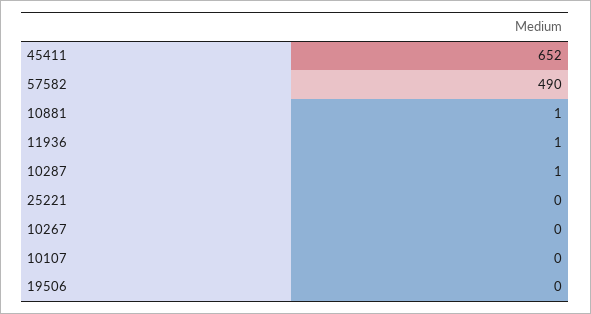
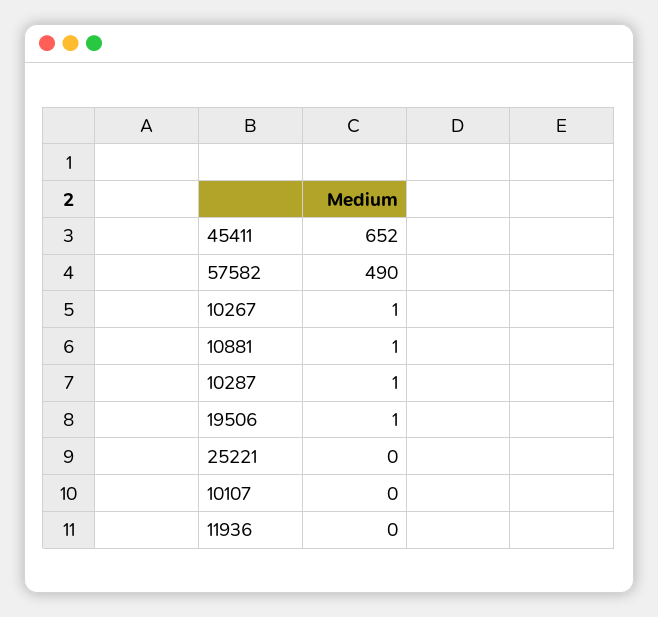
11936: 1 -> 0
10267: 0 -> 1
19506: 0 -> 1

